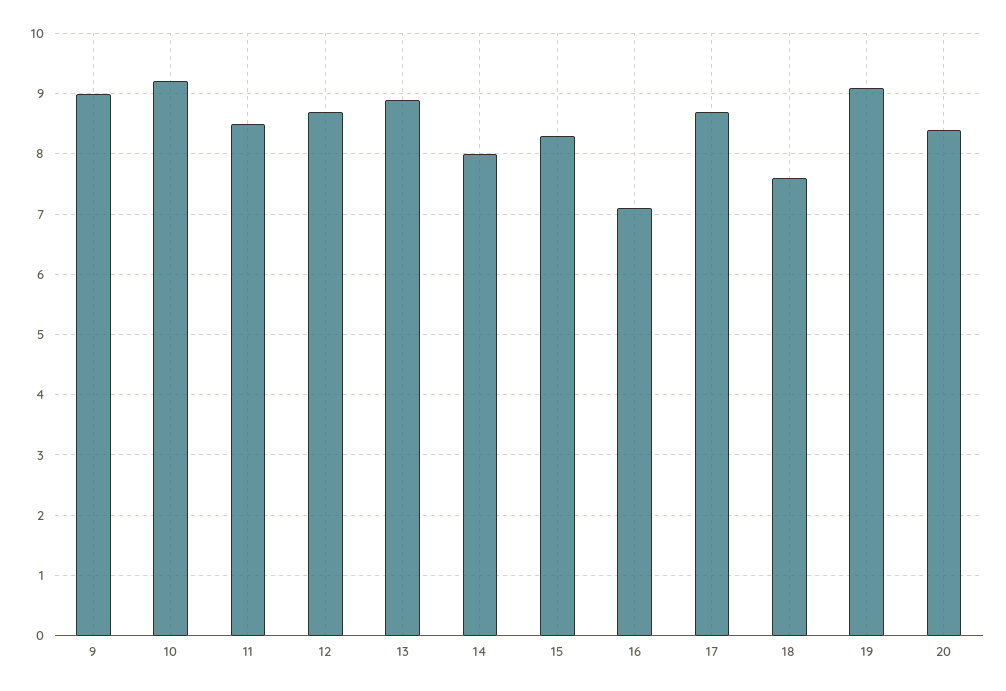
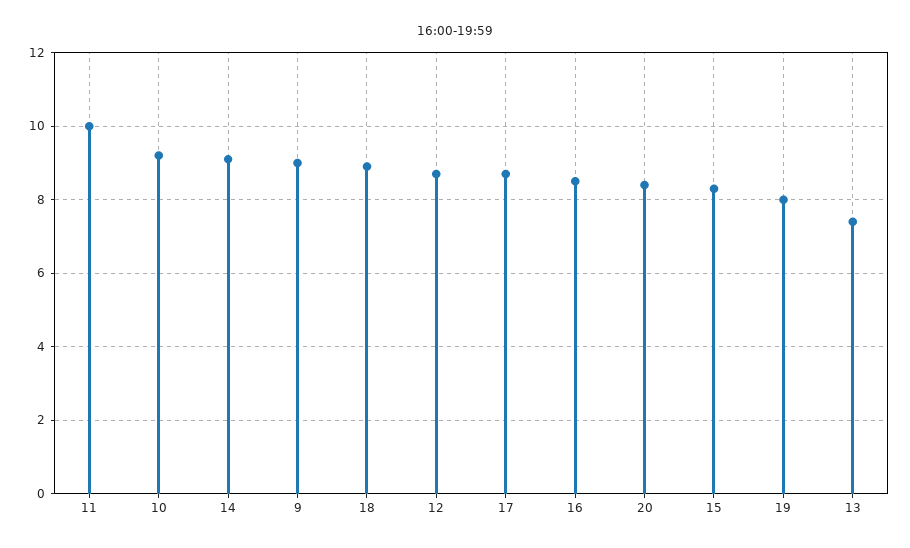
11: 8.5 -> 10
13: 8.9 -> 7.5
14: 8 -> 9
16: 7.1 -> 8.5
18: 7.6 -> 9
19: 9.1 -> 8

